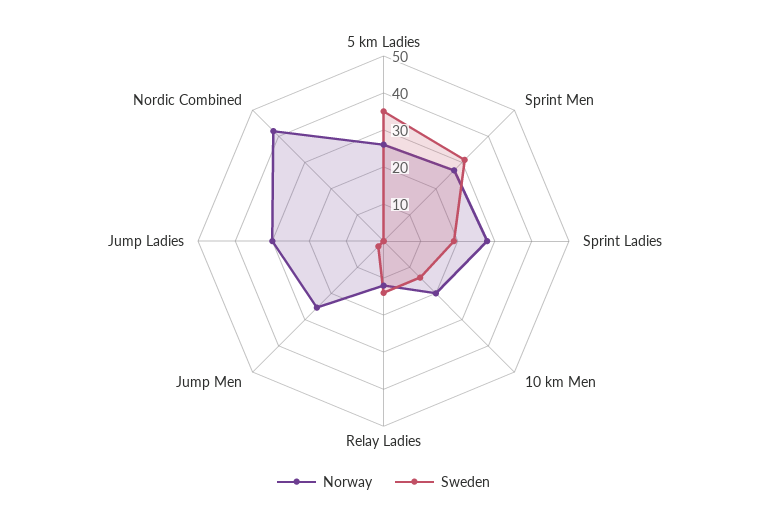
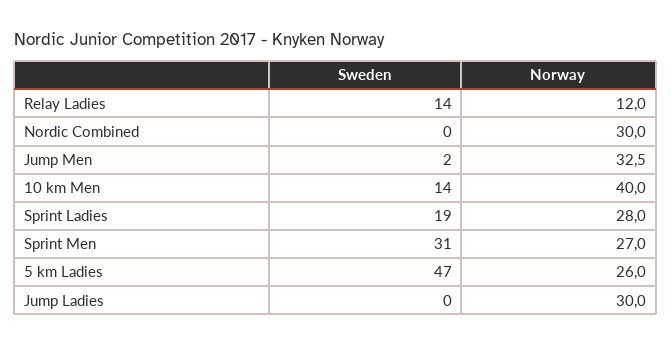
Sweden, 5 km Ladies: 35 -> 47
Norway, 10 km Men: 20 -> 40
Norway, Jump Men: 25 -> 32.5
Norway, Nordic Combined: 42.5 -> 30

